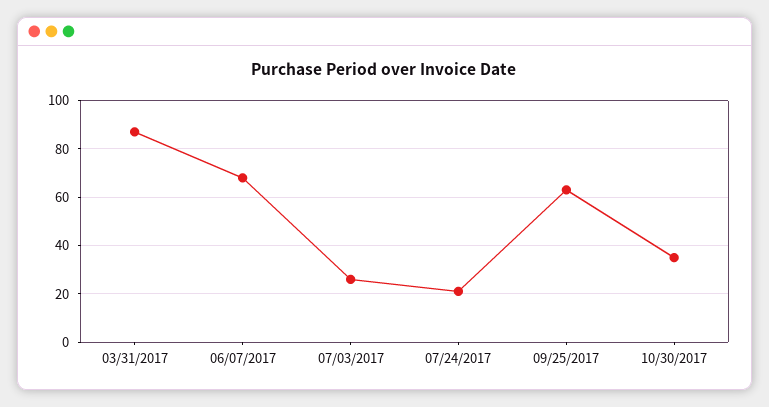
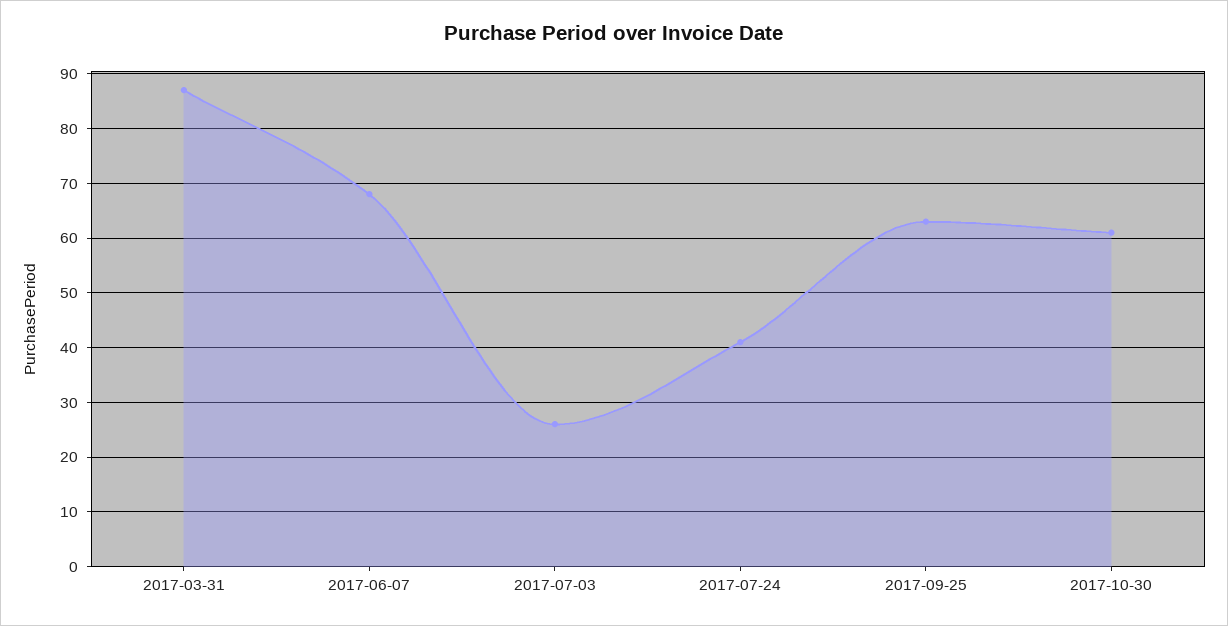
07/24/2017: 20 -> 40
10/30/2017: 35 -> 60

